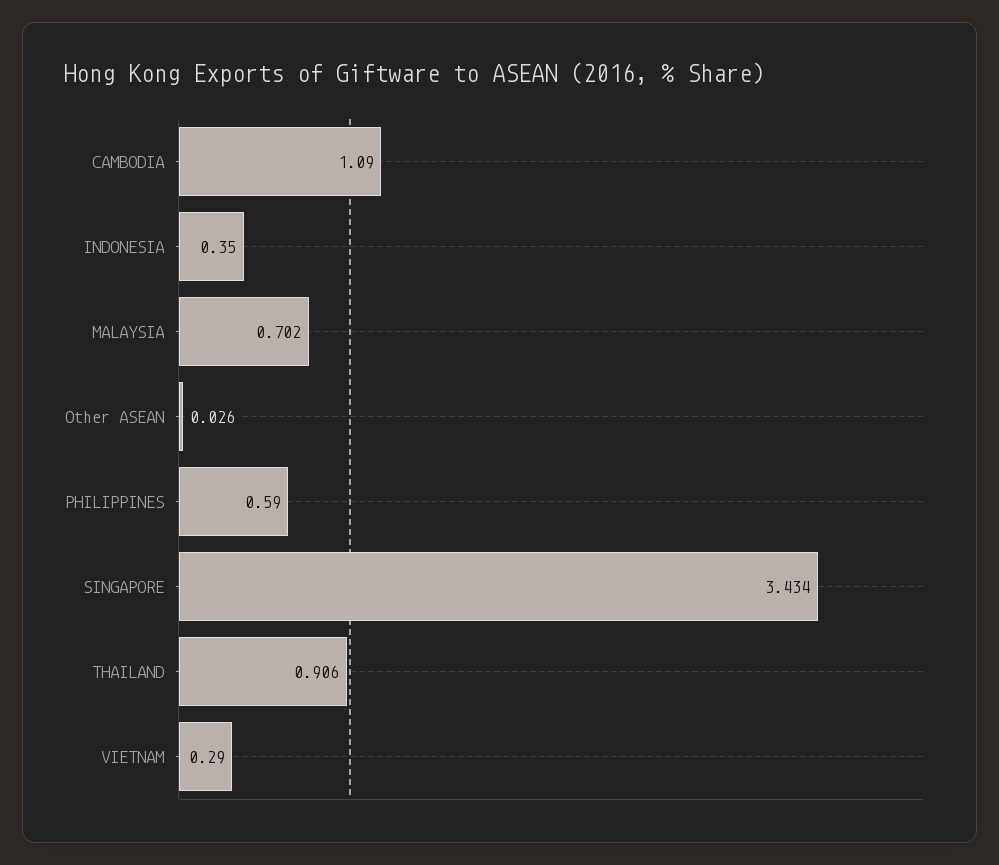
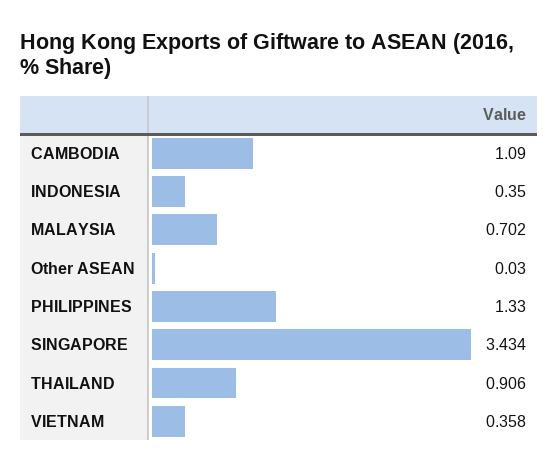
Other ASEAN: 0.026 -> 0.03
PHILIPPINES: 0.59 -> 1.33
VIETNAM: 0.29 -> 0.358

